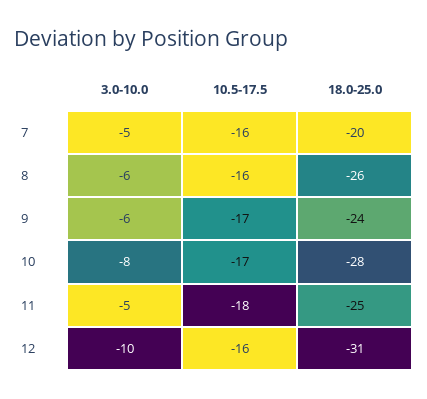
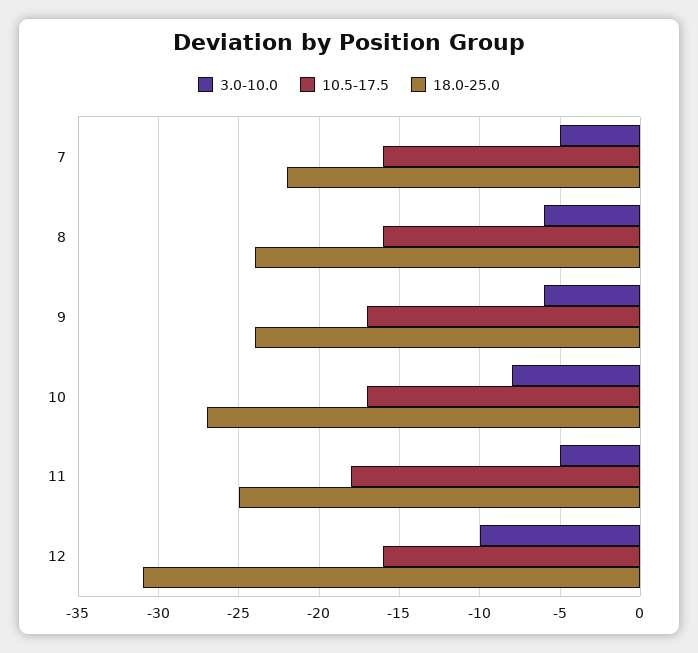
18.0-25.0, 7: -20 -> -22
18.0-25.0, 8: -26 -> -24
18.0-25.0, 10: -28 -> -27

